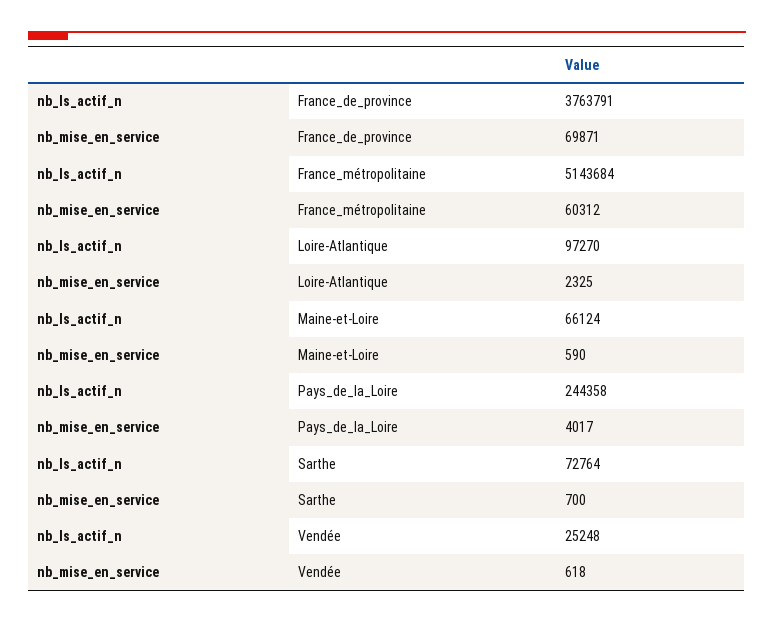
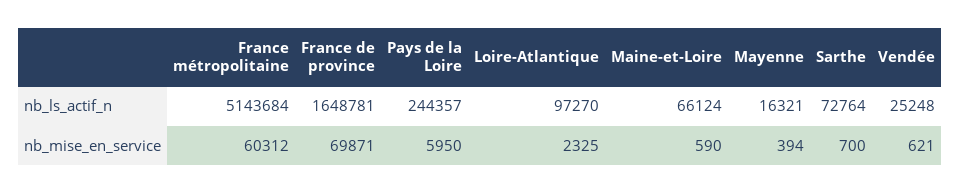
nb_ls_actif_n, France_de_province: 3763791 -> 1648781
nb_ls_actif_n, Pays_de_la_Loire: 244358 -> 244357
nb_mise_en_service, Pays_de_la_Loire: 4017 -> 5950
nb_mise_en_service, Vendée: 618 -> 621
nb_ls_actif_n, Mayenne: none -> 16321
nb_mise_en_service, Mayenne: none -> 394

